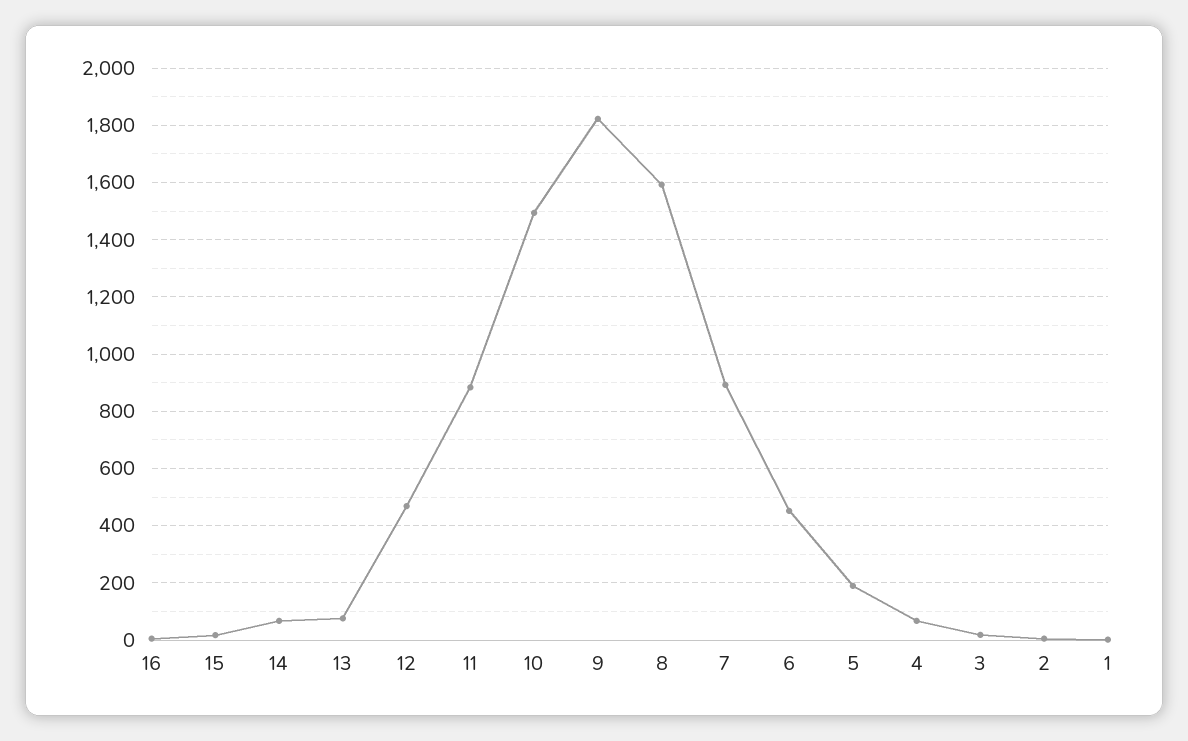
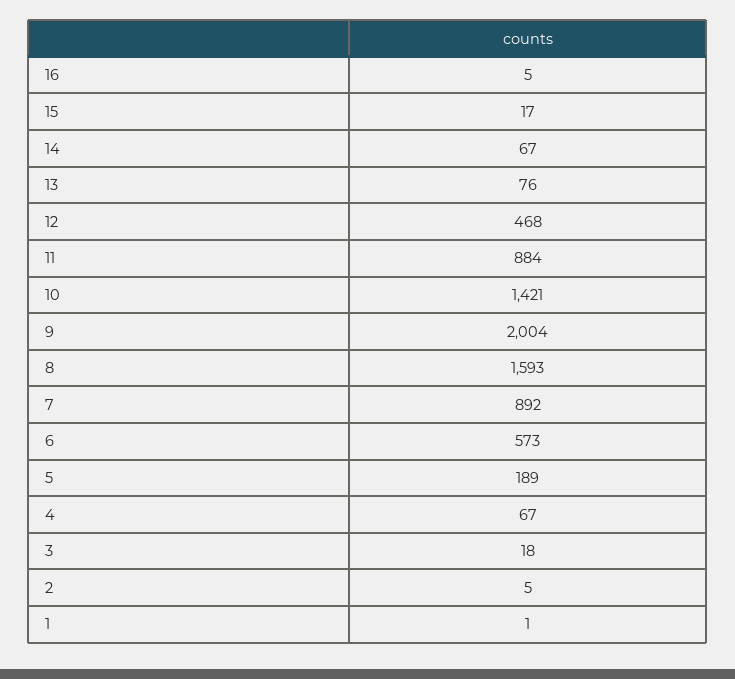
10: 1500 -> 1421
9: 1825 -> 2004
6: 450 -> 573

